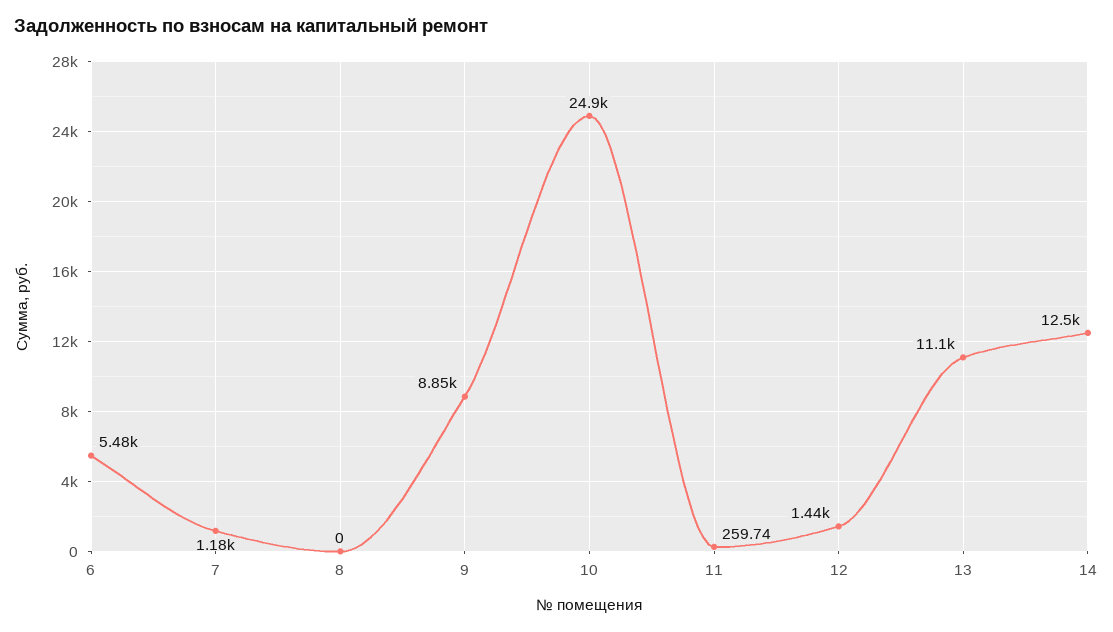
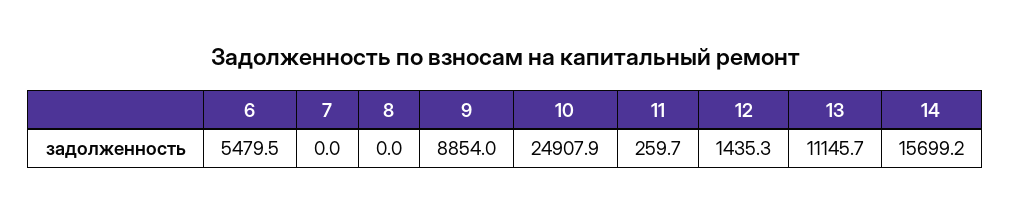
7: 1180 -> 0
14: 12500 -> 15699.2

